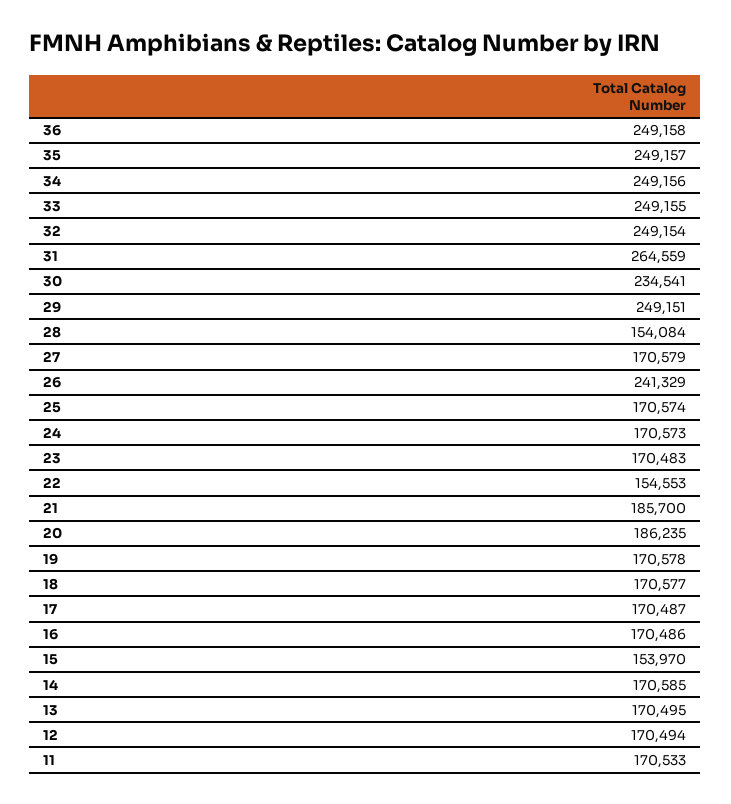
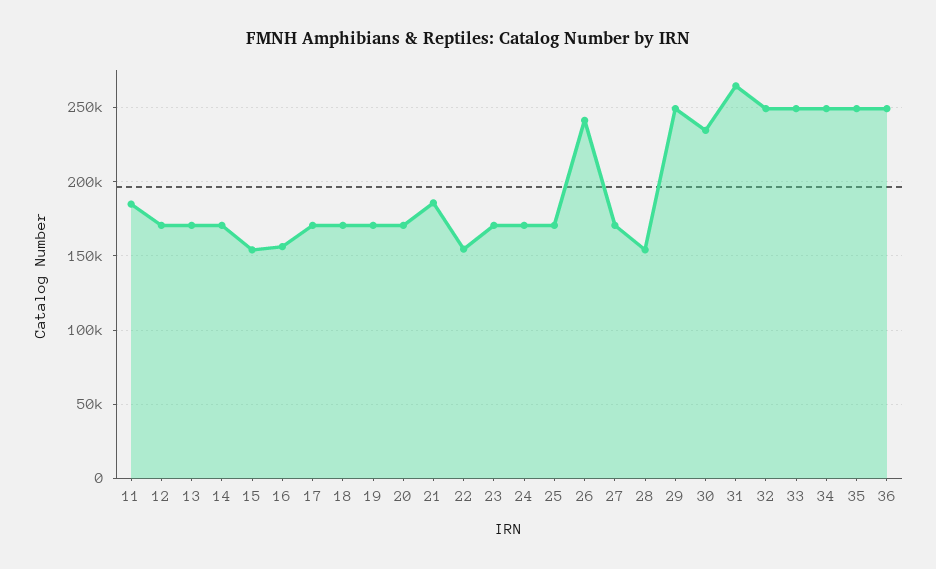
20: 186235 -> 170000
16: 170486 -> 155000
11: 170533 -> 185000

